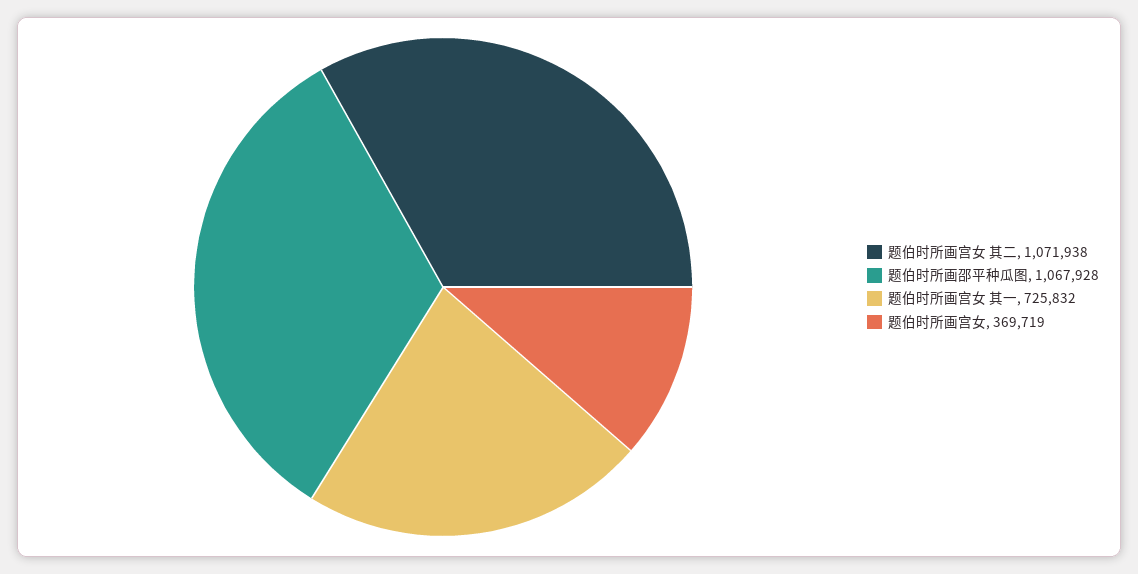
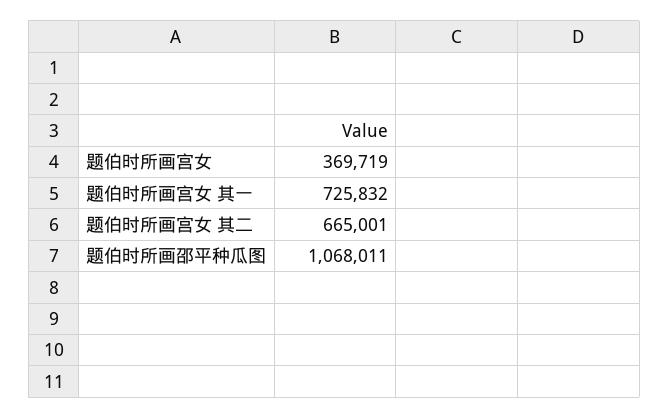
题伯时所画宫女 其二: 1071938 -> 665001
题伯时所画邵平种瓜图: 1067928 -> 1068011

